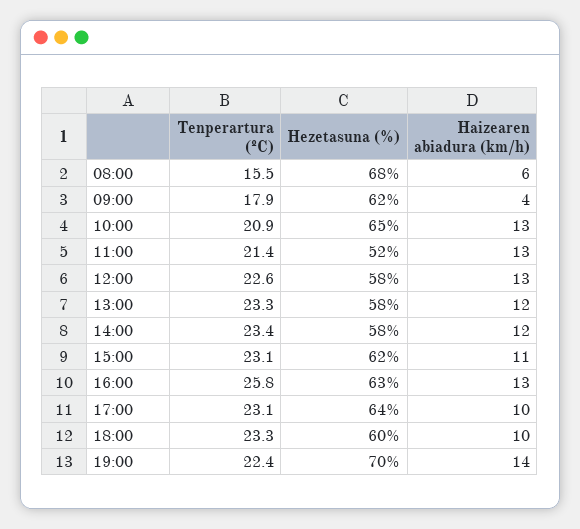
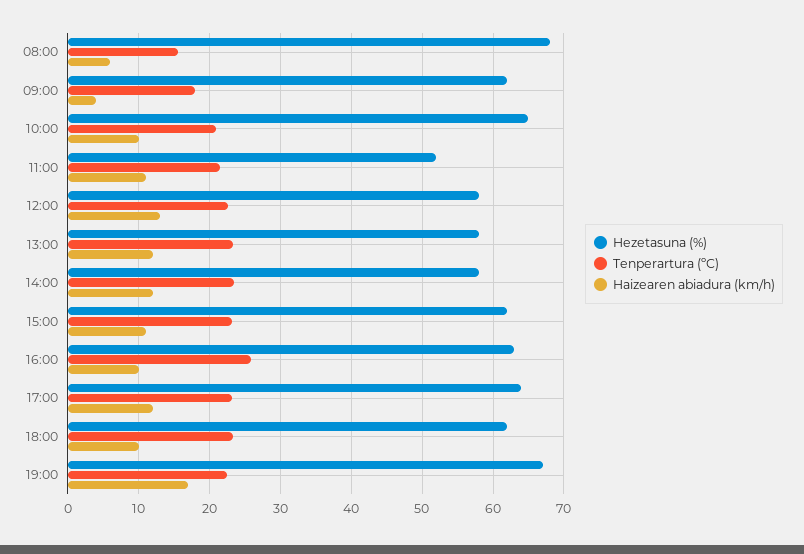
Haizearen abiadura (km/h), 10:00: 13 -> 10
Haizearen abiadura (km/h), 11:00: 13 -> 11
Haizearen abiadura (km/h), 16:00: 13 -> 10
Haizearen abiadura (km/h), 17:00: 10 -> 12
Hezetasuna (%), 18:00: 60 -> 62
Hezetasuna (%), 19:00: 70 -> 67
Haizearen abiadura (km/h), 19:00: 14 -> 17

